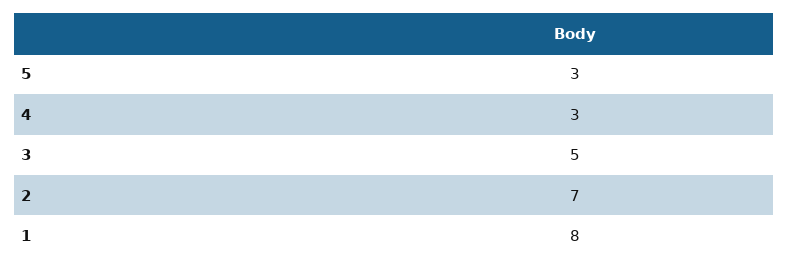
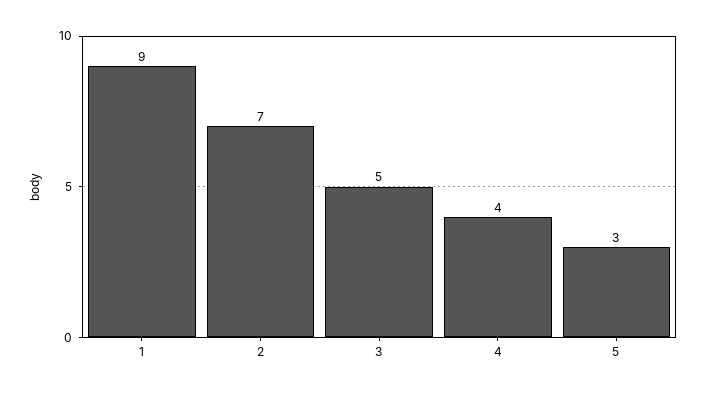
4: 3 -> 4
1: 8 -> 9

